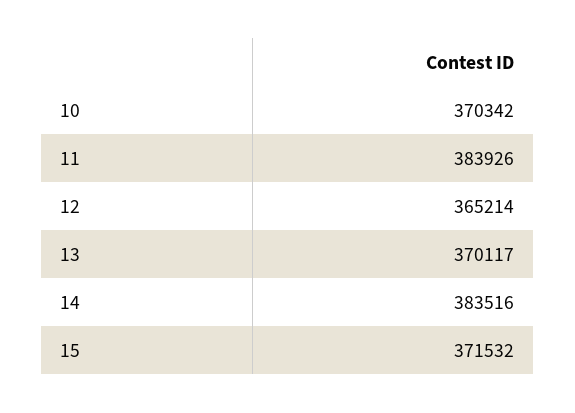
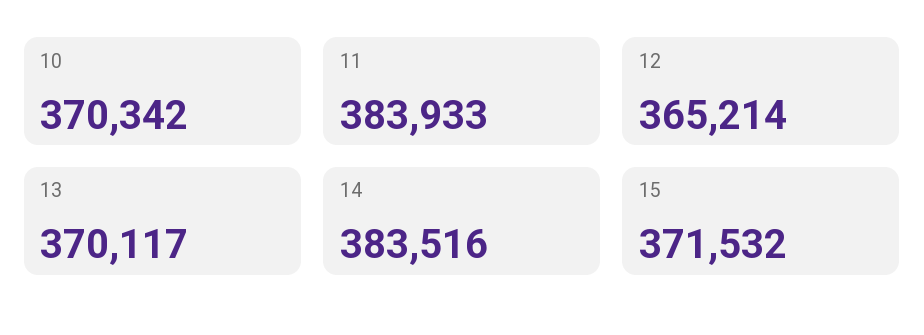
11: 383926 -> 383933

